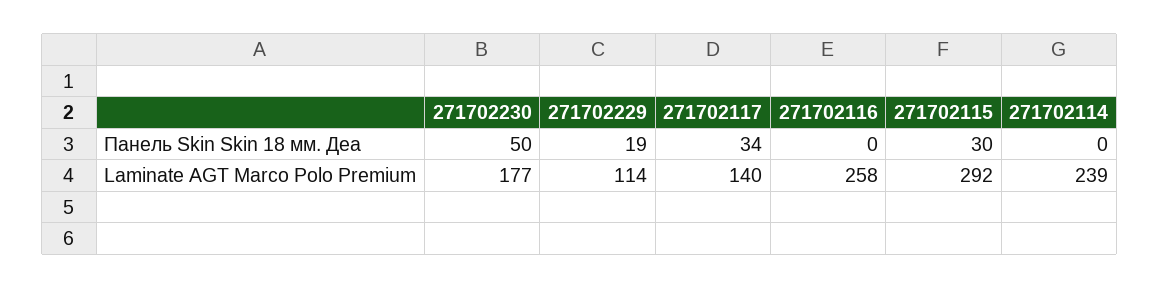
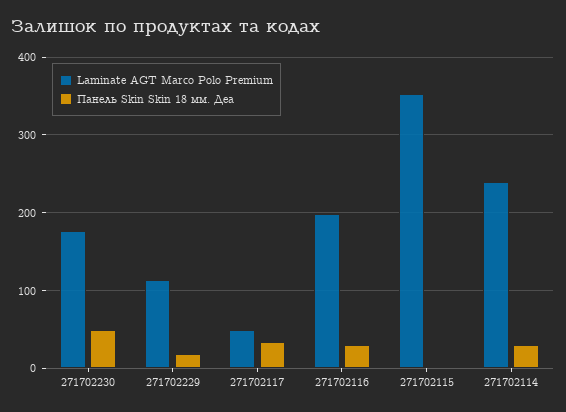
Панель Skin Skin 18 мм. Деа, 271702116: 0 -> 30
Панель Skin Skin 18 мм. Деа, 271702115: 30 -> 0
Панель Skin Skin 18 мм. Деа, 271702114: 0 -> 30
Laminate AGT Marco Polo Premium, 271702117: 140 -> 50
Laminate AGT Marco Polo Premium, 271702116: 258 -> 200
Laminate AGT Marco Polo Premium, 271702115: 292 -> 350

